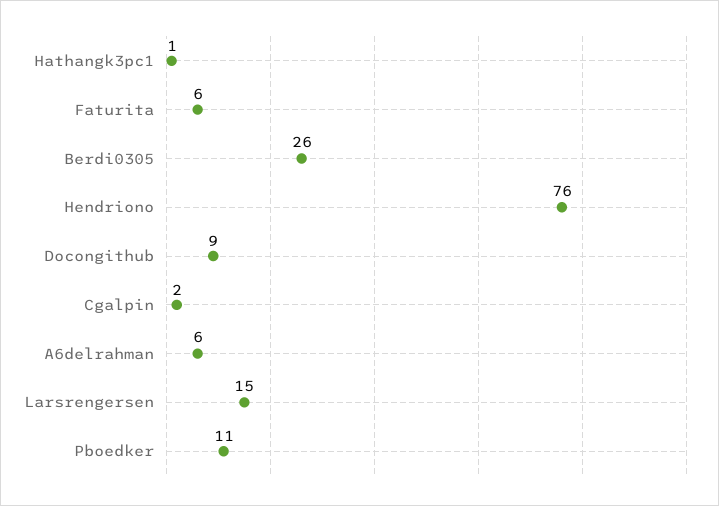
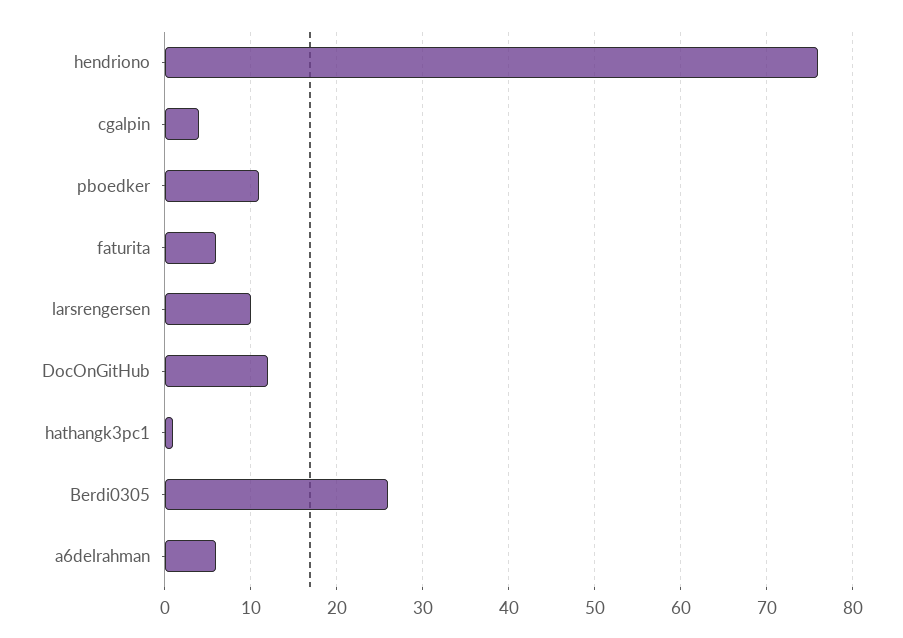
Docongithub: 9 -> 12
Cgalpin: 2 -> 4
Larsrengersen: 15 -> 10

